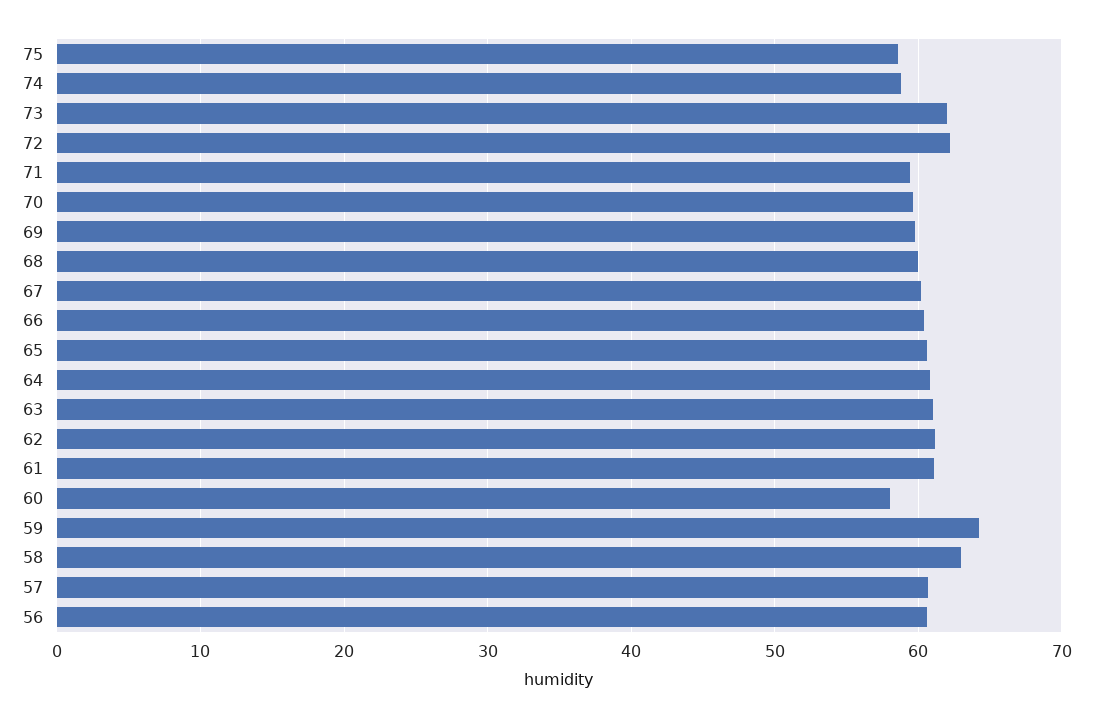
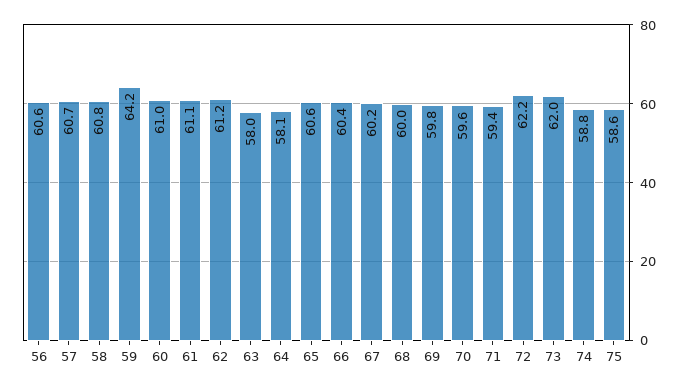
64: 61 -> 58.1
63: 61 -> 58
60: 58 -> 61
58: 63 -> 60.8

